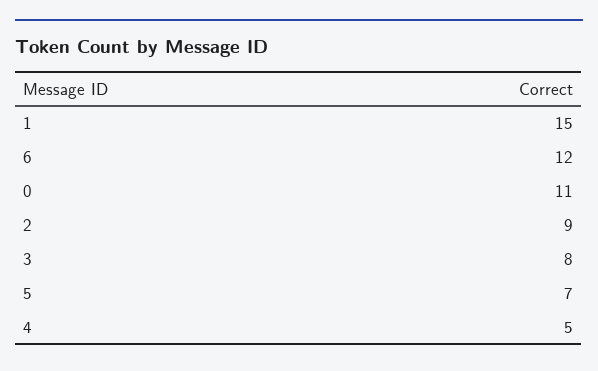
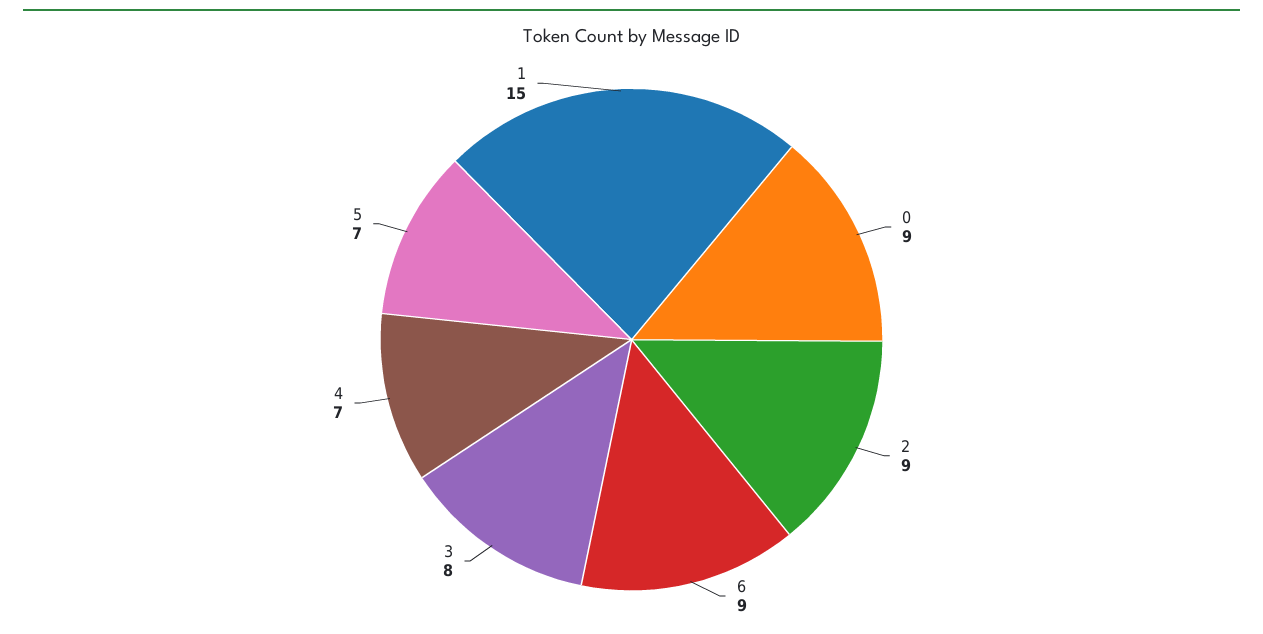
6: 12 -> 9
0: 11 -> 9
4: 5 -> 7

